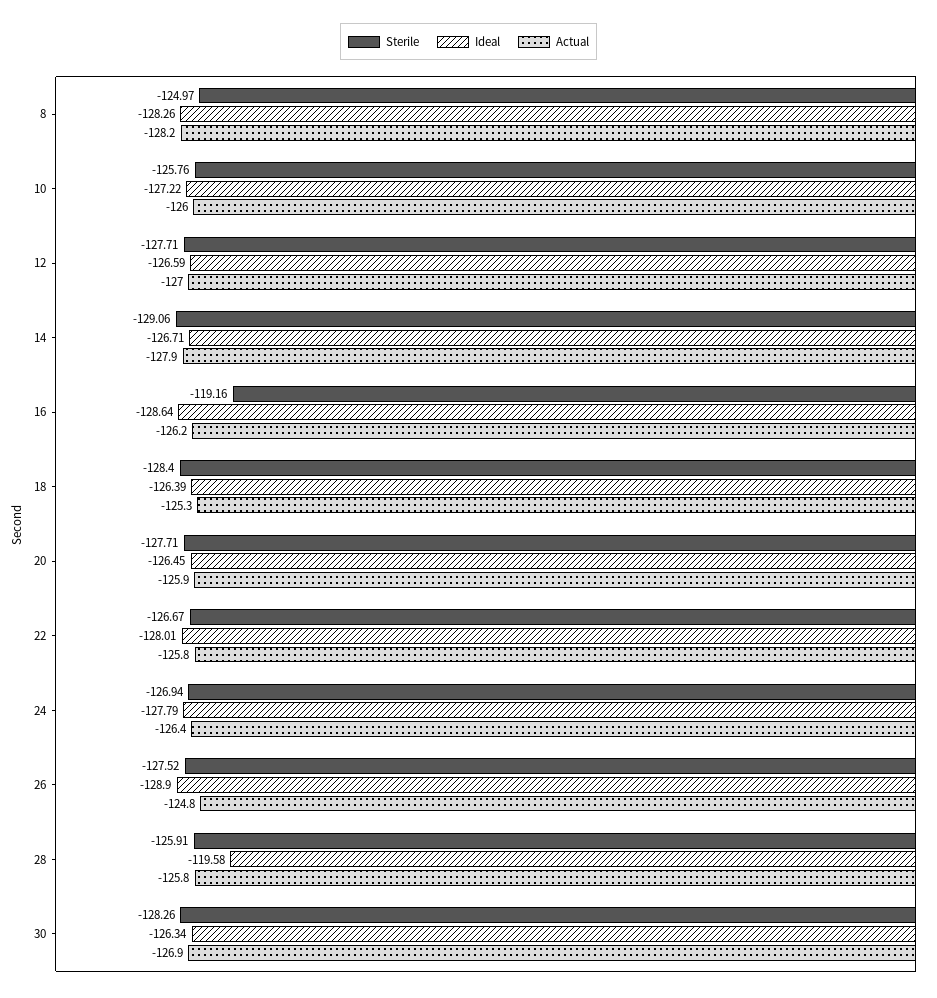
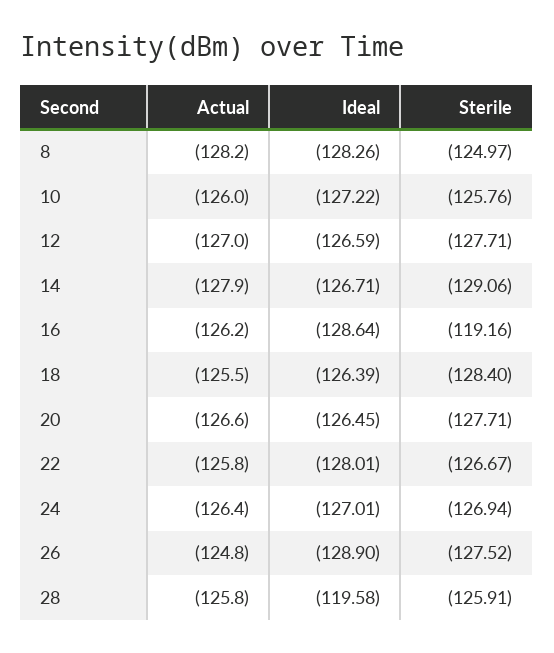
Actual, 18: -125.3 -> -125.5
Actual, 20: -125.9 -> -126.6
Ideal, 24: -127.79 -> -127.01
Sterile, 30: -128.26 -> none
Ideal, 30: -126.34 -> none
Actual, 30: -126.9 -> none

